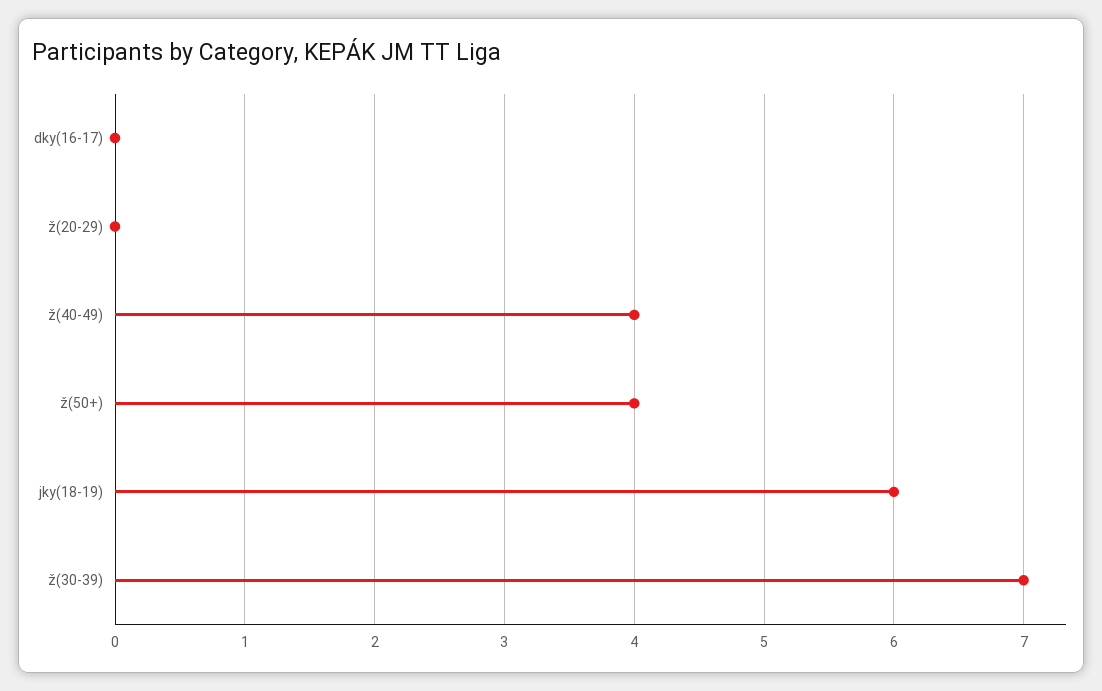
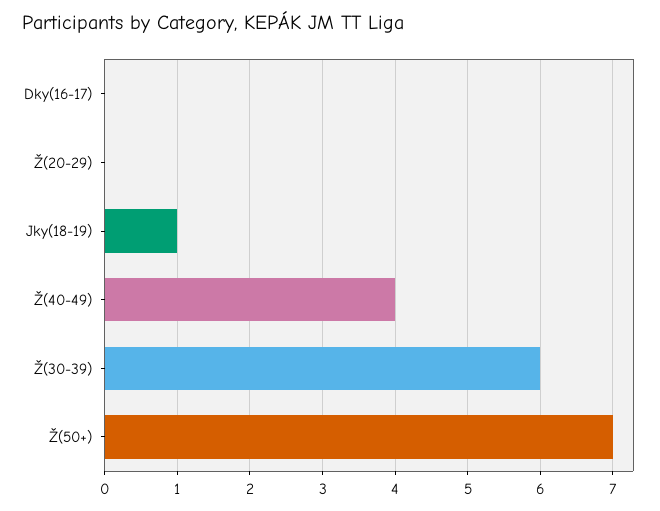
ž(50+): 4 -> 7
jky(18-19): 6 -> 1
ž(30-39): 7 -> 6

